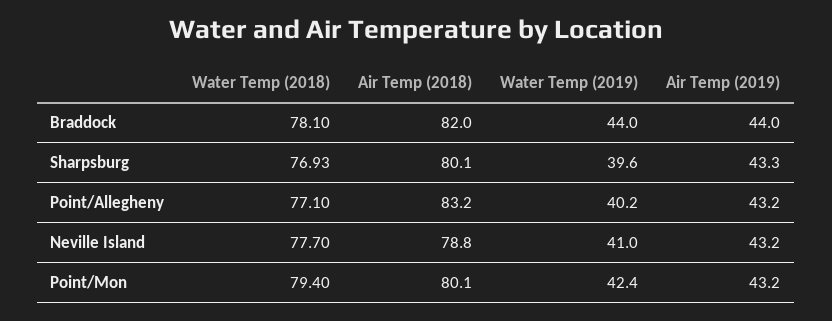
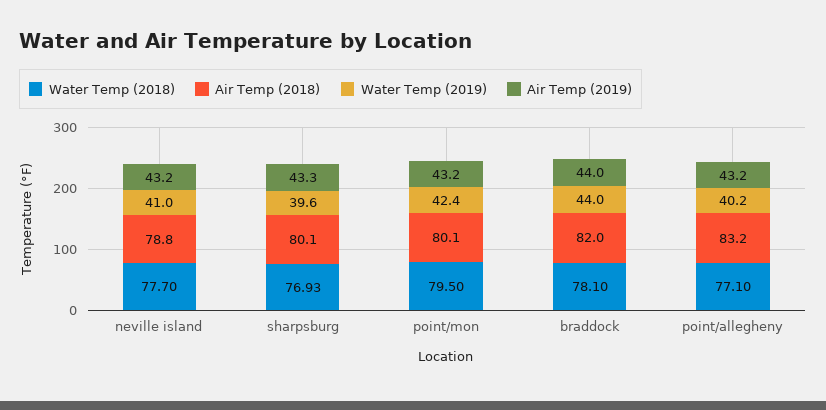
Water Temp (2018), Point/Mon: 79.4 -> 79.5

